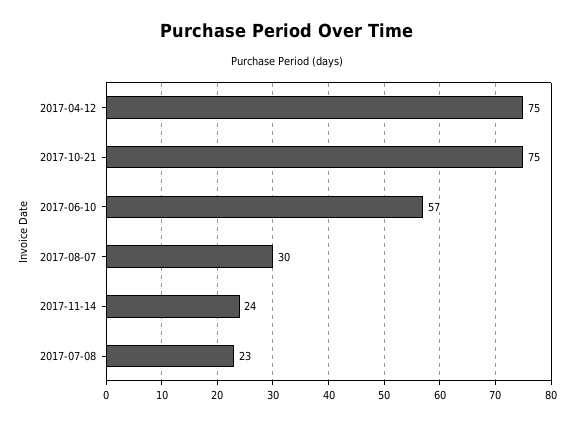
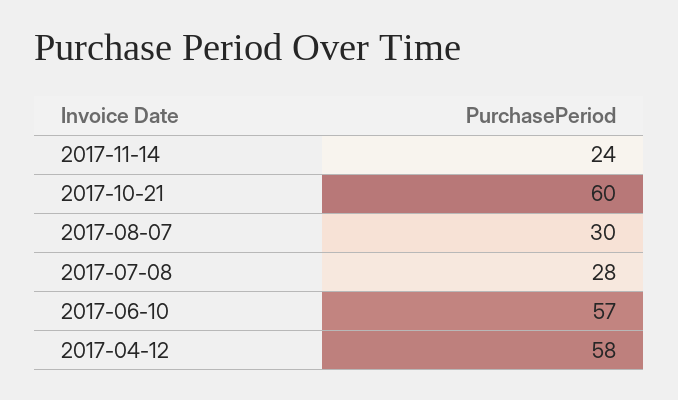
2017-04-12: 75 -> 58
2017-10-21: 75 -> 60
2017-07-08: 23 -> 28

